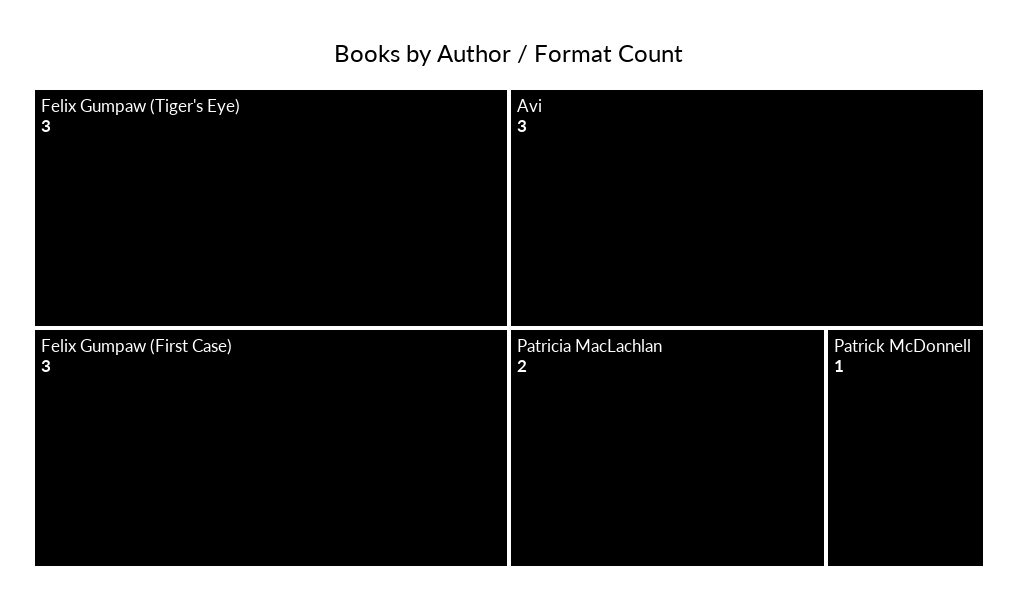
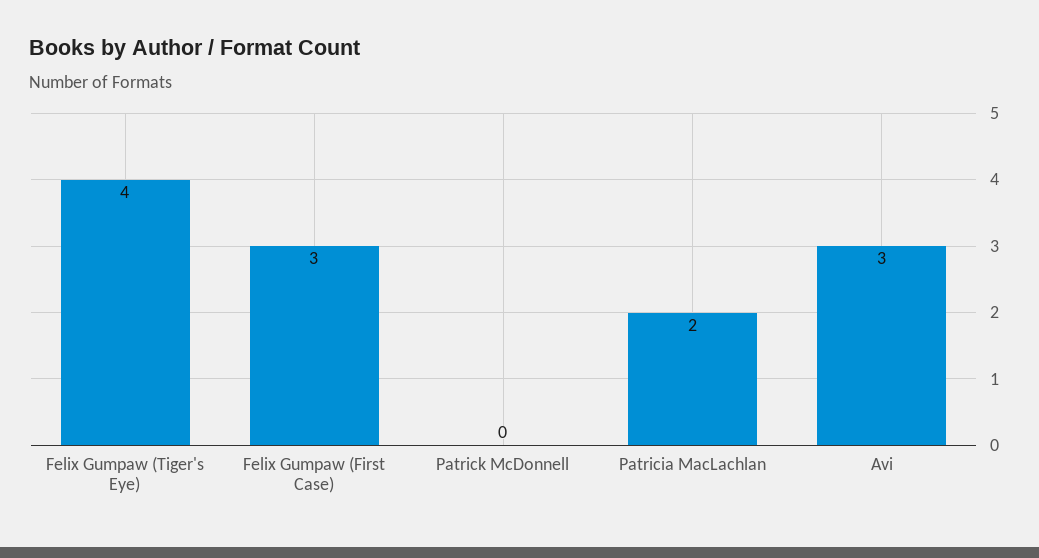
Felix Gumpaw (Tiger's Eye): 3 -> 4
Patrick McDonnell: 1 -> 0

